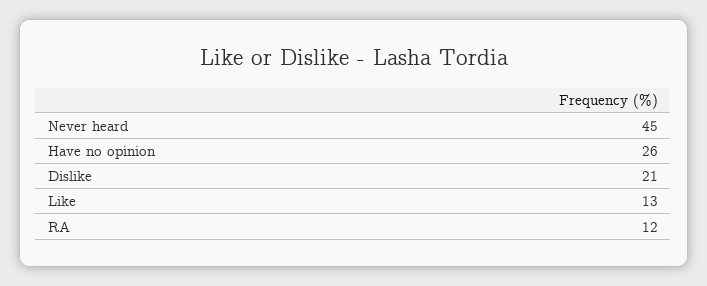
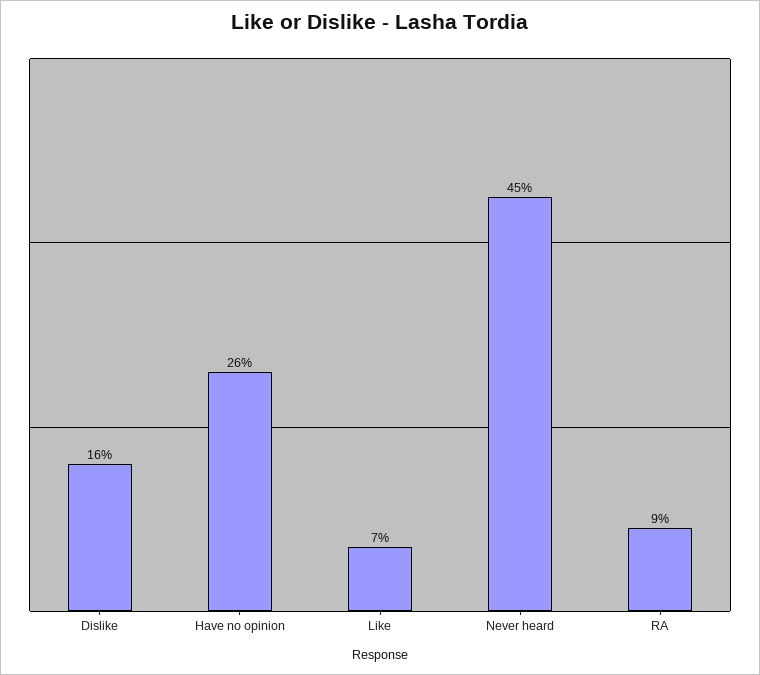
Dislike: 21 -> 16
Like: 13 -> 7
RA: 12 -> 9

